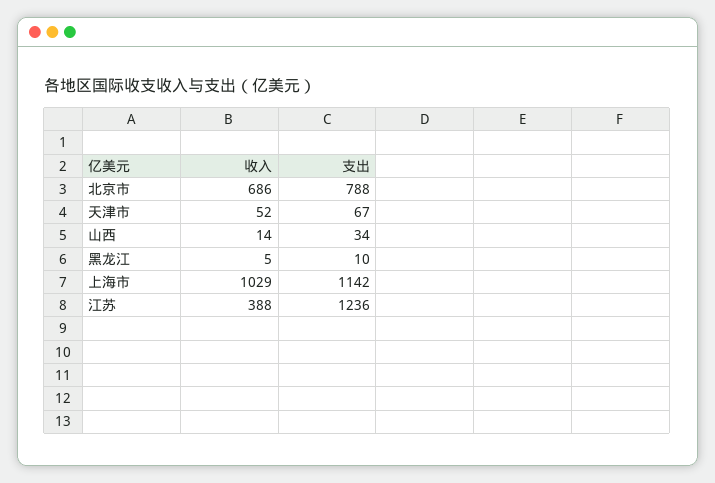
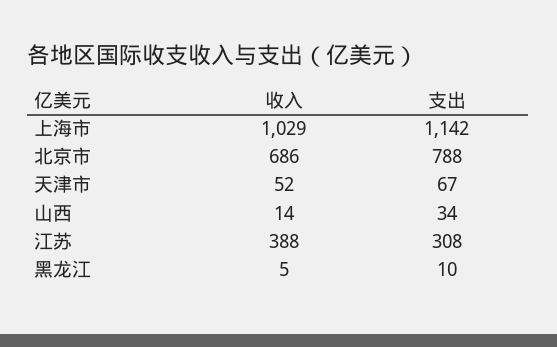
支出, 江苏: 1236 -> 308

